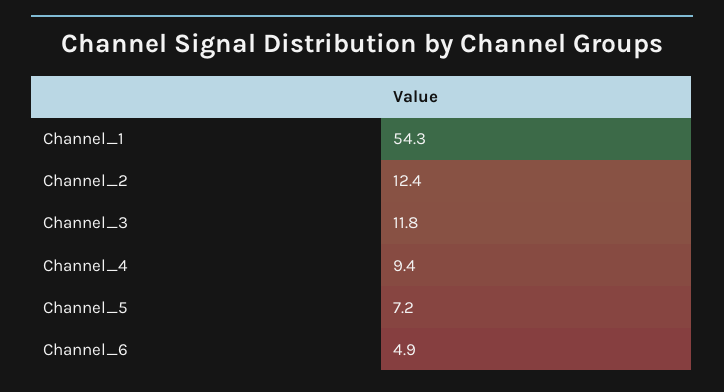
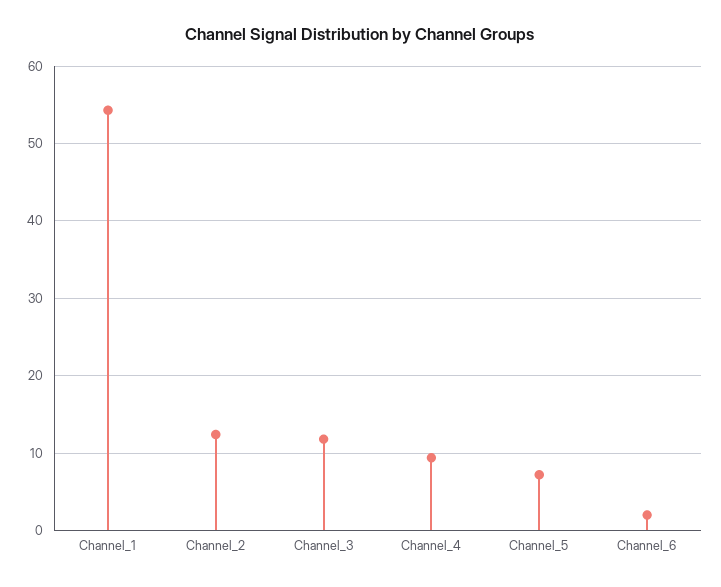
Channel_6: 4.9 -> 2

